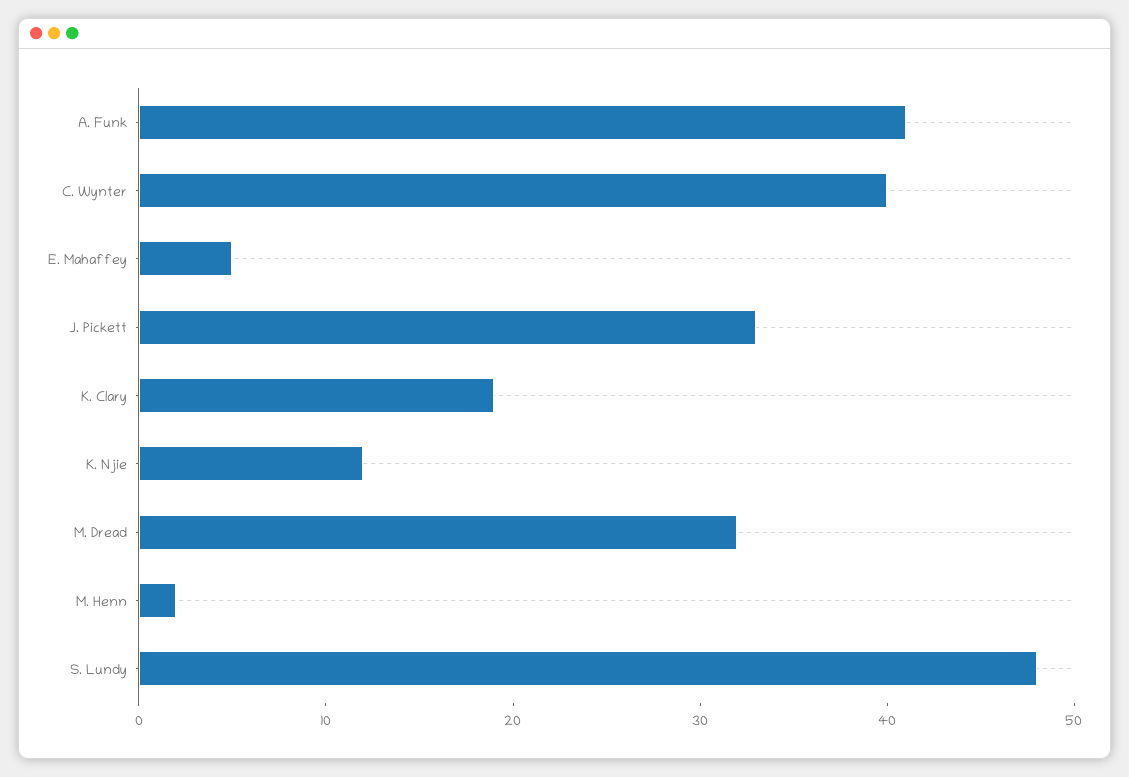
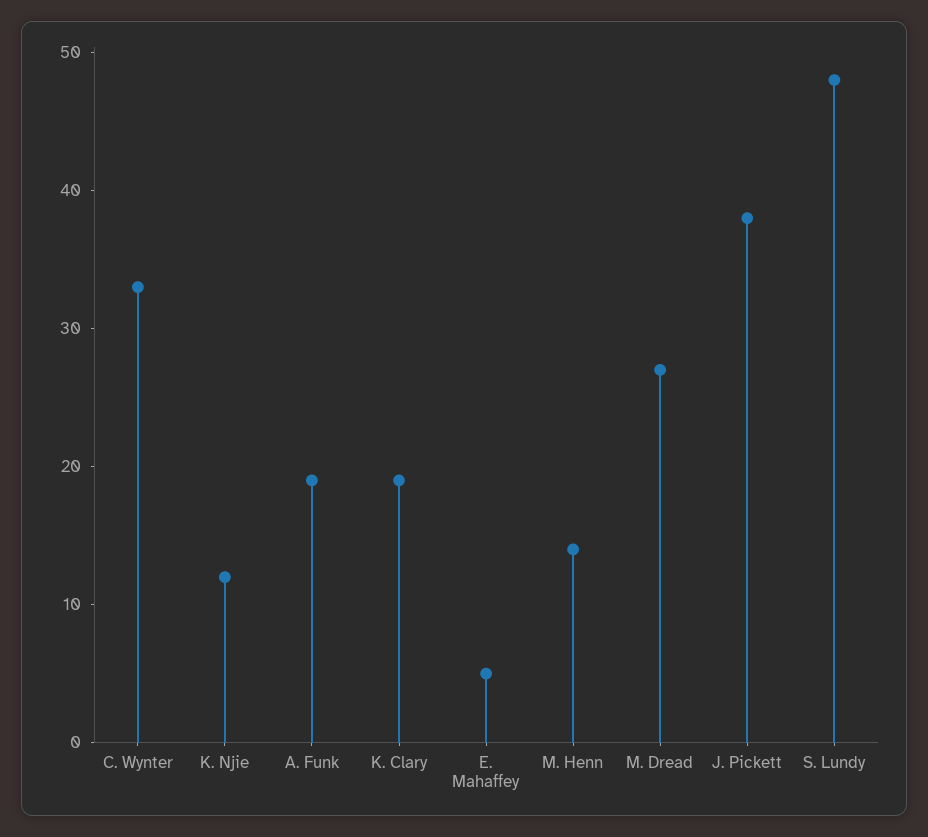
A. Funk: 41 -> 19
C. Wynter: 40 -> 33
J. Pickett: 33 -> 38
M. Dread: 32 -> 27
M. Henn: 2 -> 14

